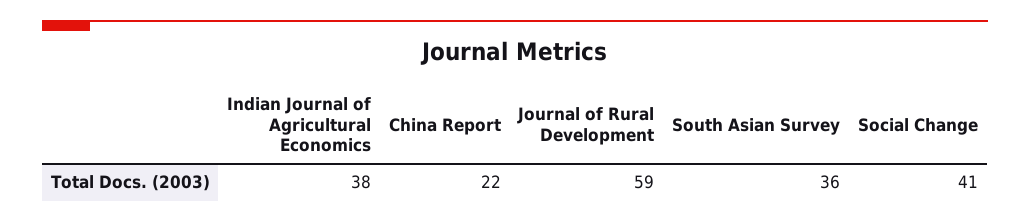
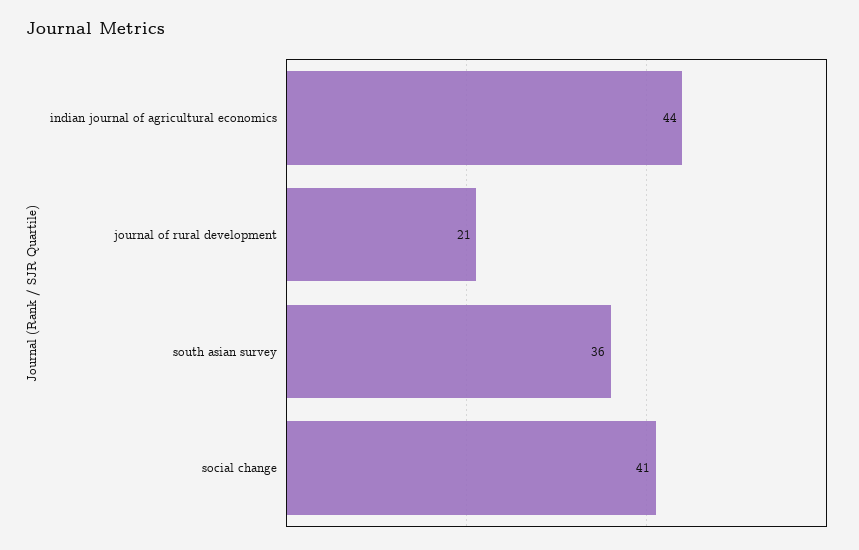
Indian Journal of Agricultural Economics: 38 -> 44
China Report: 22 -> none
Journal of Rural Development: 59 -> 21

